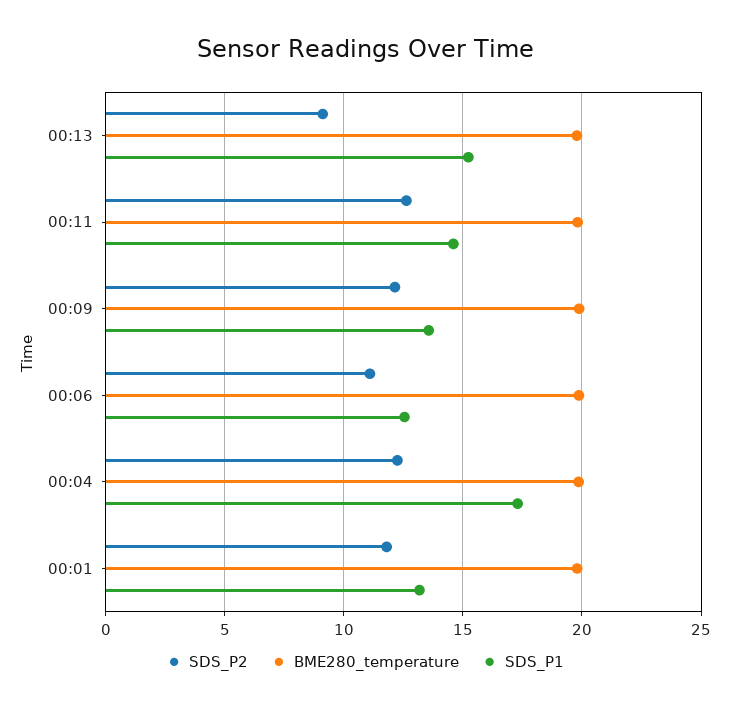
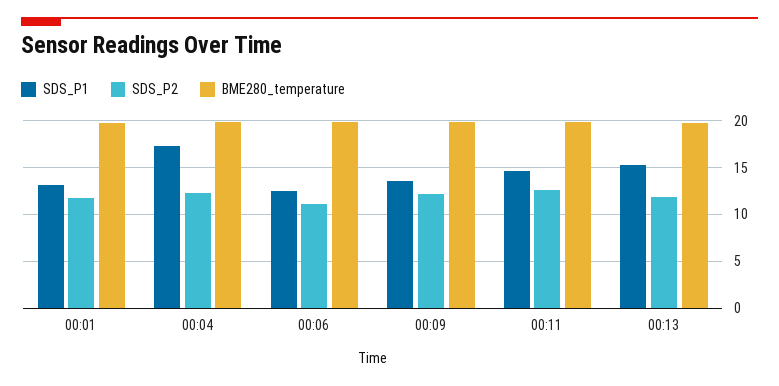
SDS_P2, 00:13: 9 -> 12

